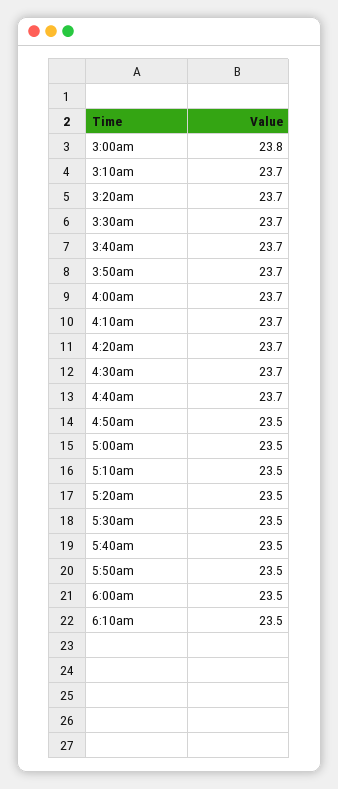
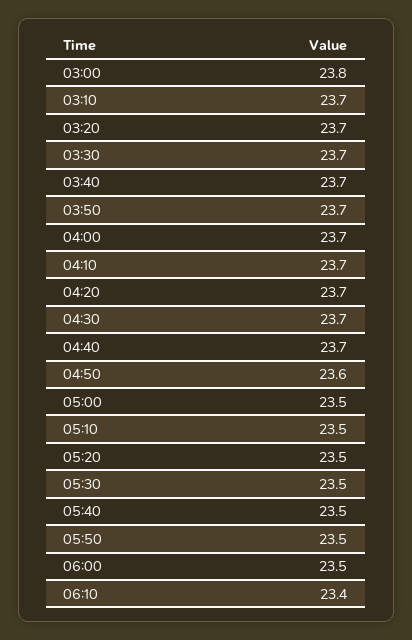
4:50am: 23.5 -> 23.6
6:10am: 23.5 -> 23.4

